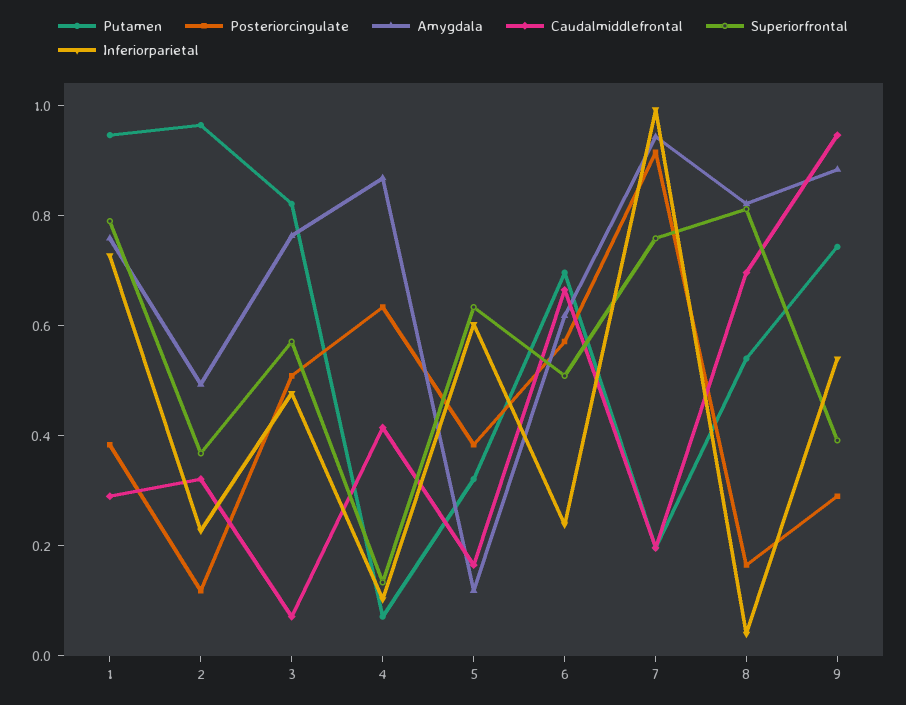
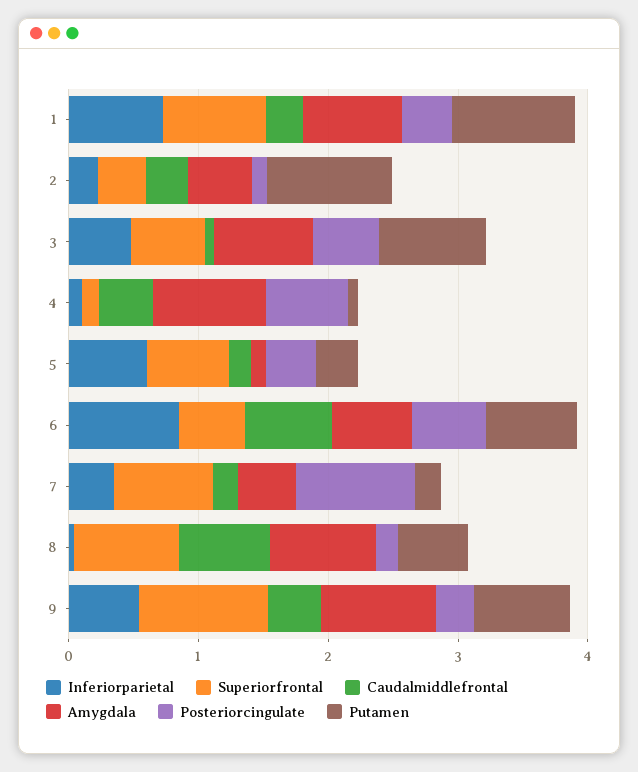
Inferiorparietal, 6: 0.25 -> 0.8
Amygdala, 7: 0.95 -> 0.4
Inferiorparietal, 7: 1 -> 0.4
Caudalmiddlefrontal, 9: 0.95 -> 0.4
Superiorfrontal, 9: 0.4 -> 1

